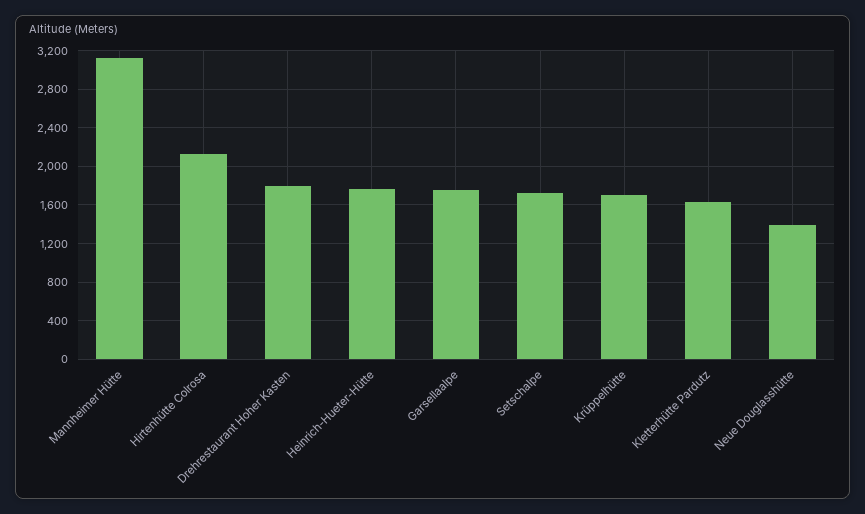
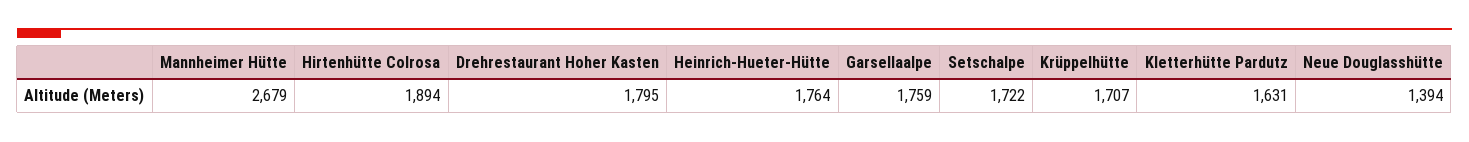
Mannheimer Hütte: 3100 -> 2679
Hirtenhütte Colrosa: 2100 -> 1894

